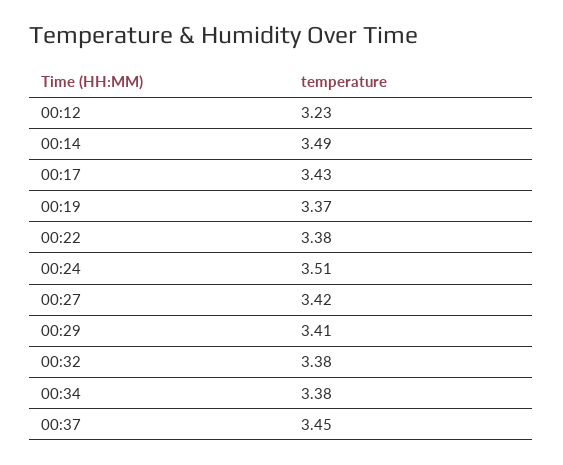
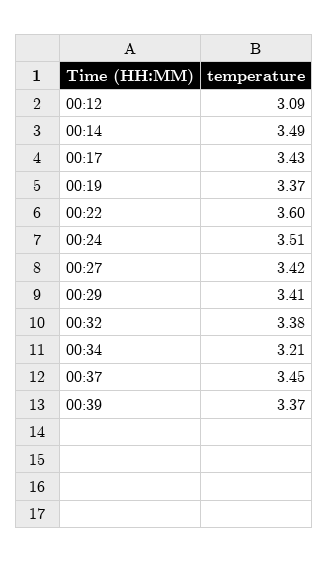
00:12: 3.23 -> 3.09
00:22: 3.38 -> 3.6
00:34: 3.38 -> 3.21
00:39: none -> 3.37

